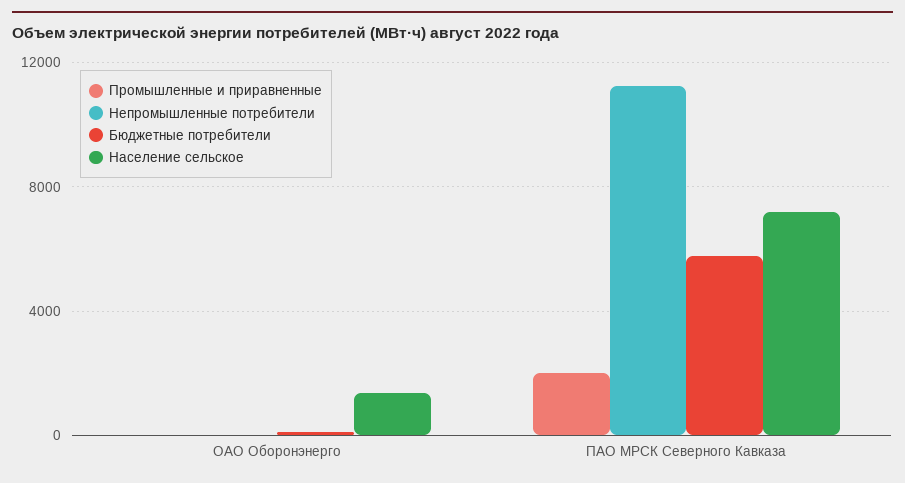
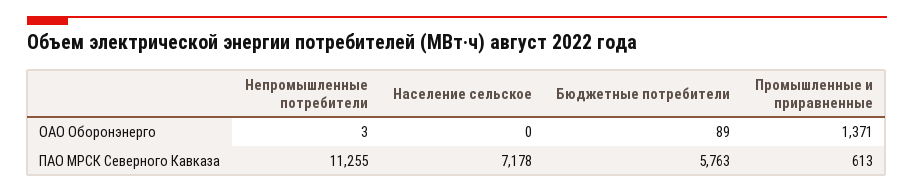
Промышленные и приравненные, ОАО Оборонэнерго: 0 -> 1371
Население сельское, ОАО Оборонэнерго: 1500 -> 0
Промышленные и приравненные, ПАО МРСК Северного Кавказа: 2000 -> 613

